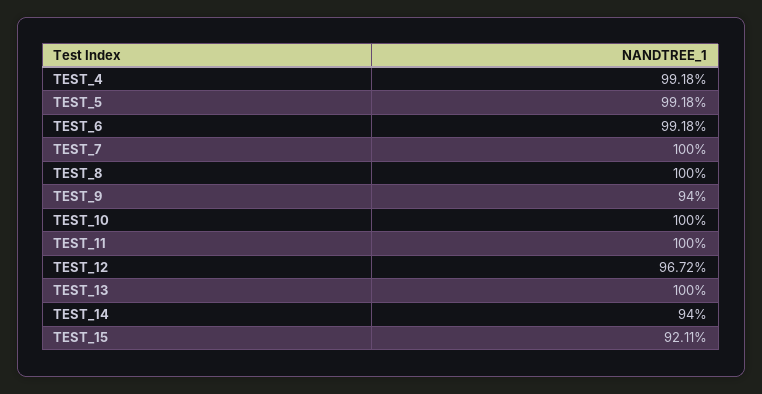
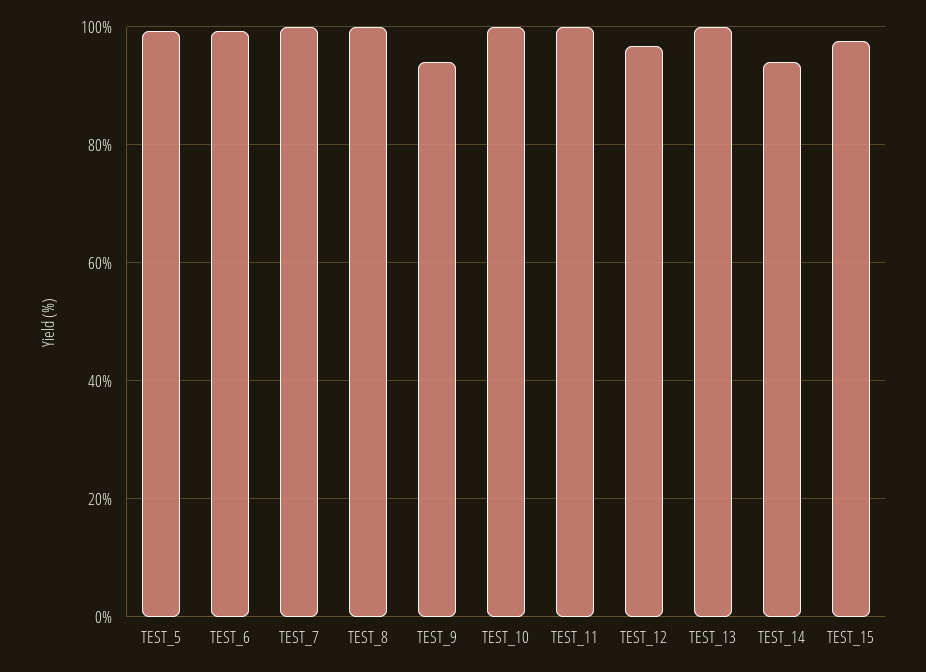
TEST_4: 99.18 -> none
TEST_15: 92.11 -> 98

